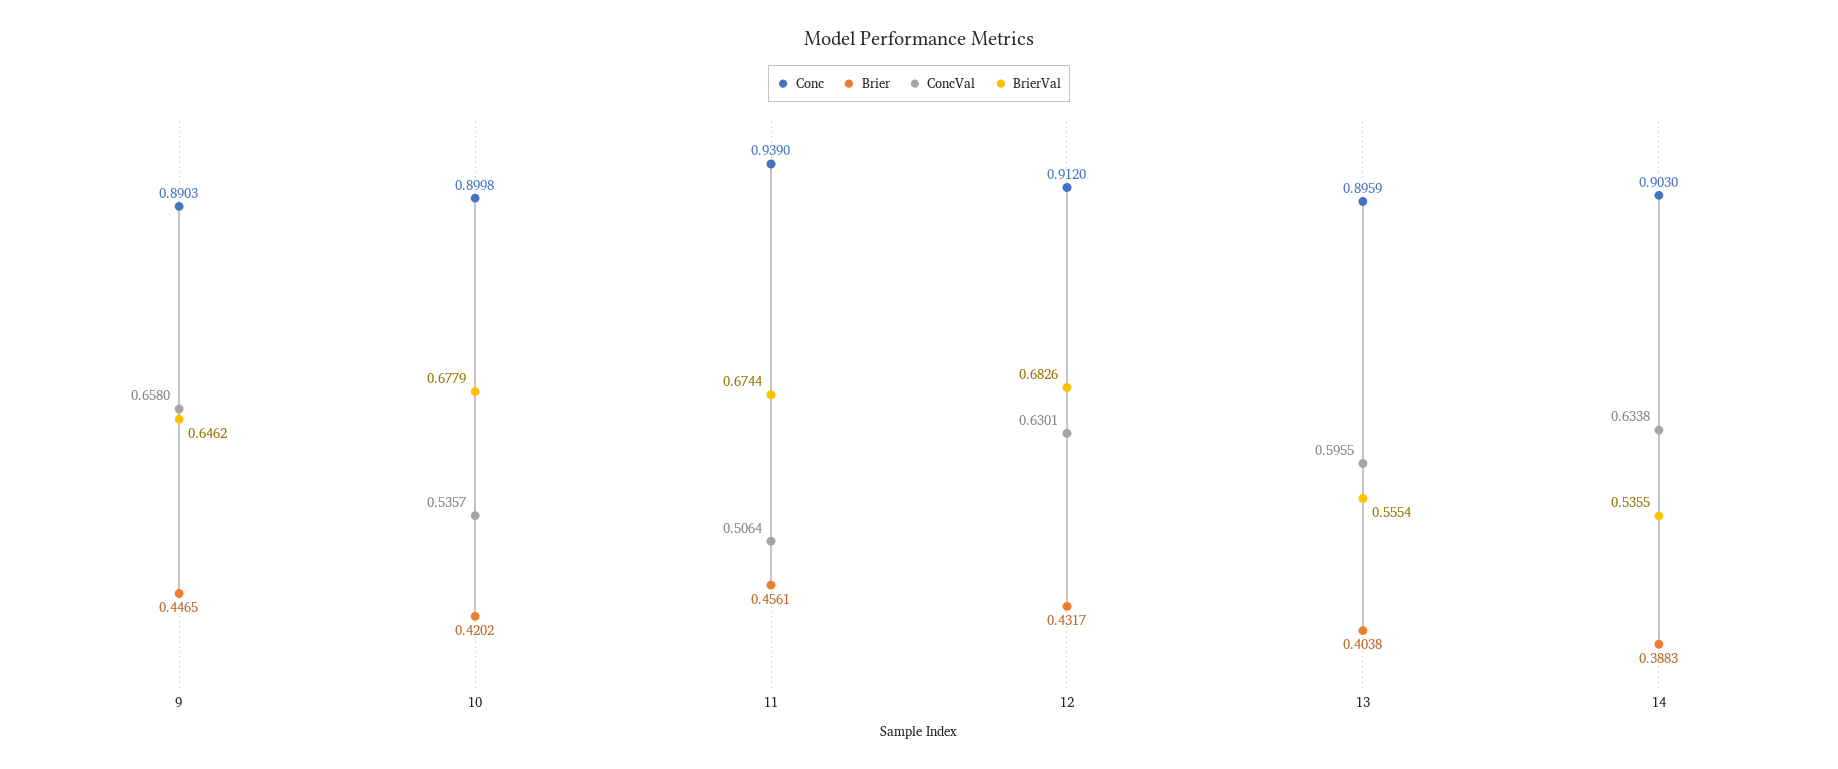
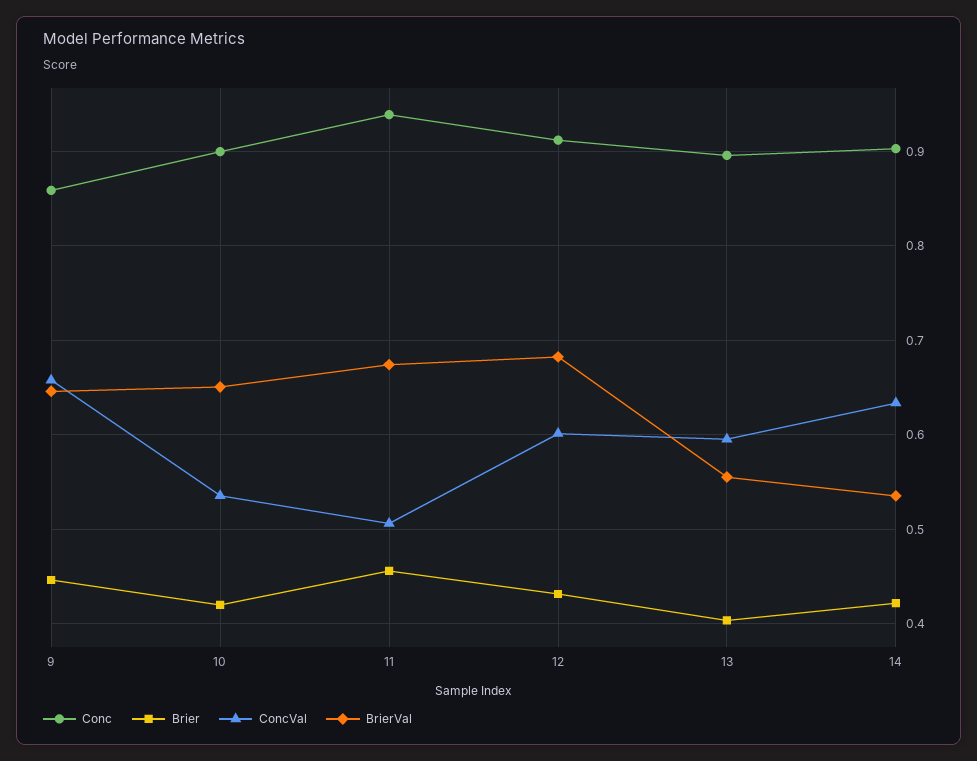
Conc, 9: 0.8903 -> 0.86
BrierVal, 10: 0.6779 -> 0.65
ConcVal, 12: 0.6301 -> 0.6
Brier, 14: 0.3883 -> 0.42

